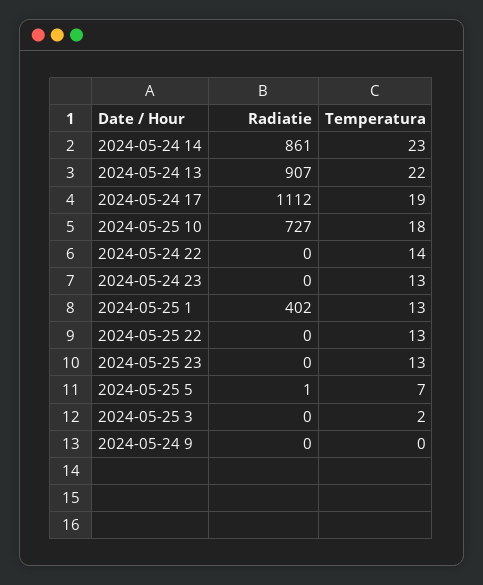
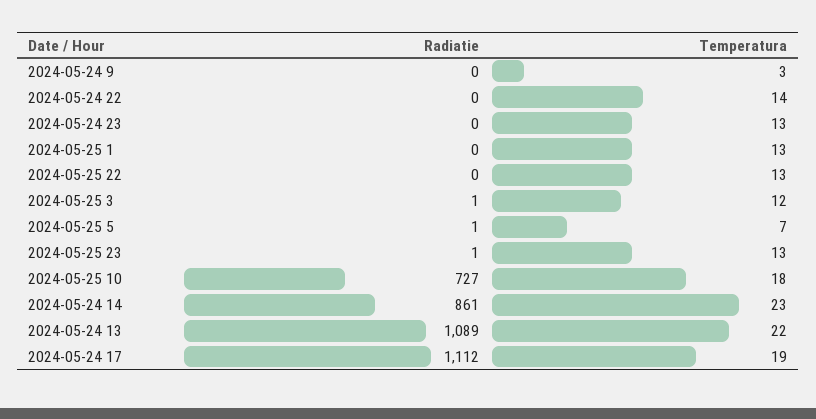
Radiatie, 2024-05-24 13: 907 -> 1089
Radiatie, 2024-05-25 1: 402 -> 0
Radiatie, 2024-05-25 23: 0 -> 1
Radiatie, 2024-05-25 3: 0 -> 1
Temperatura, 2024-05-25 3: 2 -> 12
Temperatura, 2024-05-24 9: 0 -> 3

